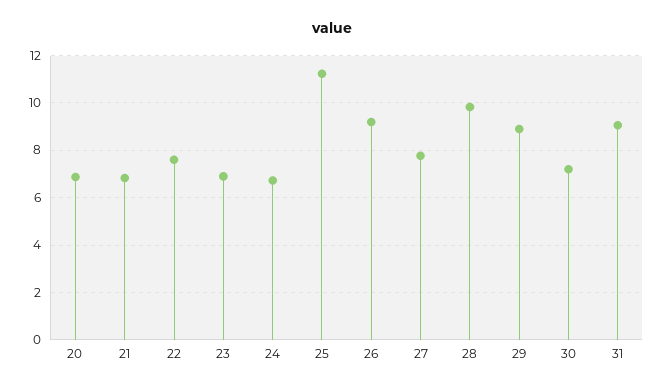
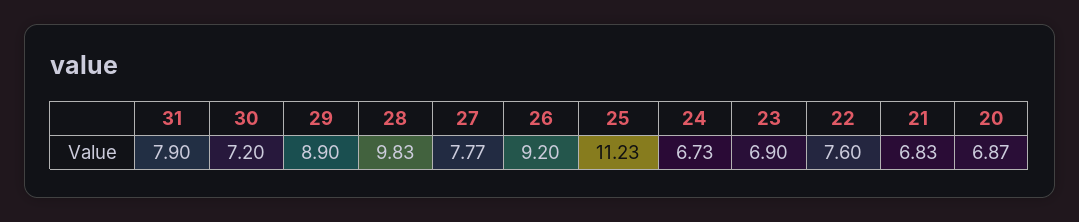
31: 9 -> 7.9

